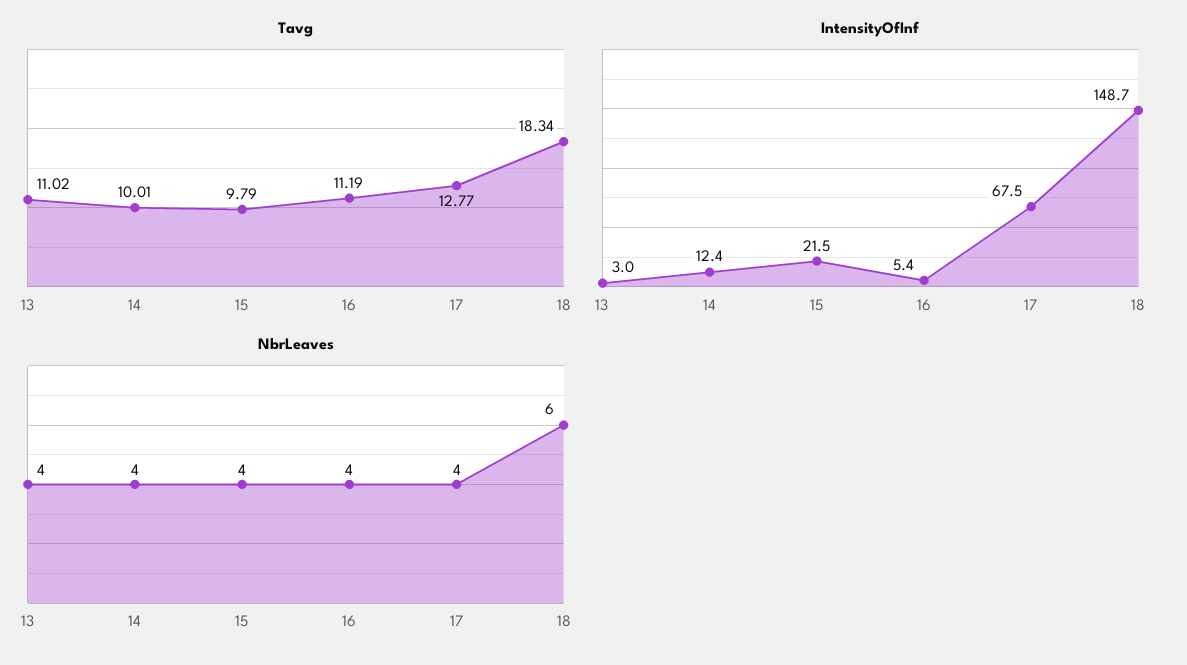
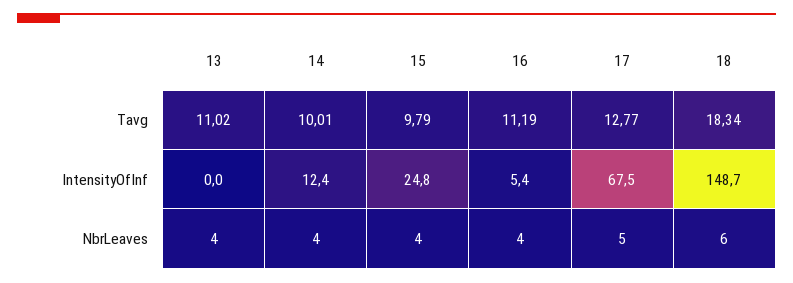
IntensityOfInf, 13: 3 -> 0
IntensityOfInf, 15: 21.5 -> 24.8
NbrLeaves, 17: 4 -> 5

